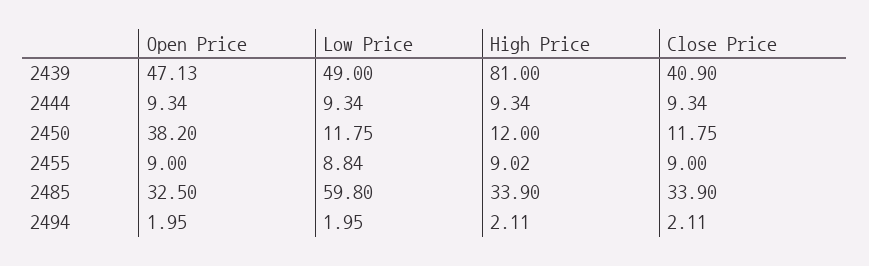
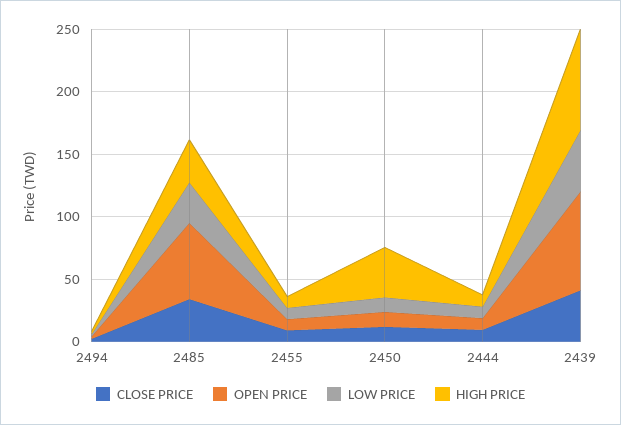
Open Price, 2439: 47.13 -> 80
Open Price, 2450: 38.2 -> 10
High Price, 2450: 12 -> 40
Open Price, 2485: 32.5 -> 60
Low Price, 2485: 59.8 -> 30

